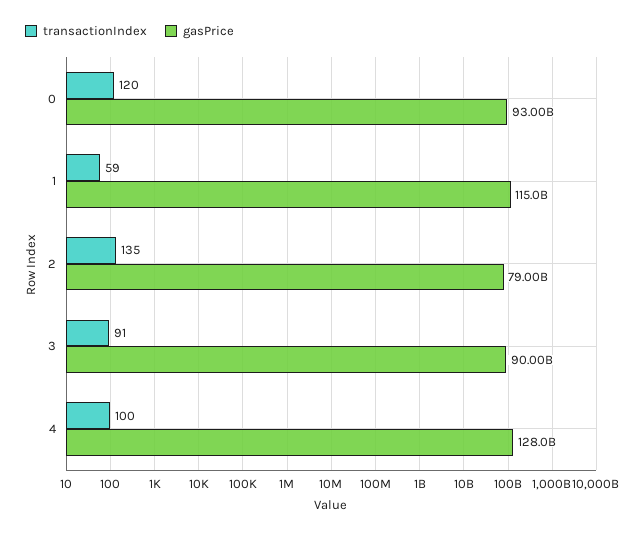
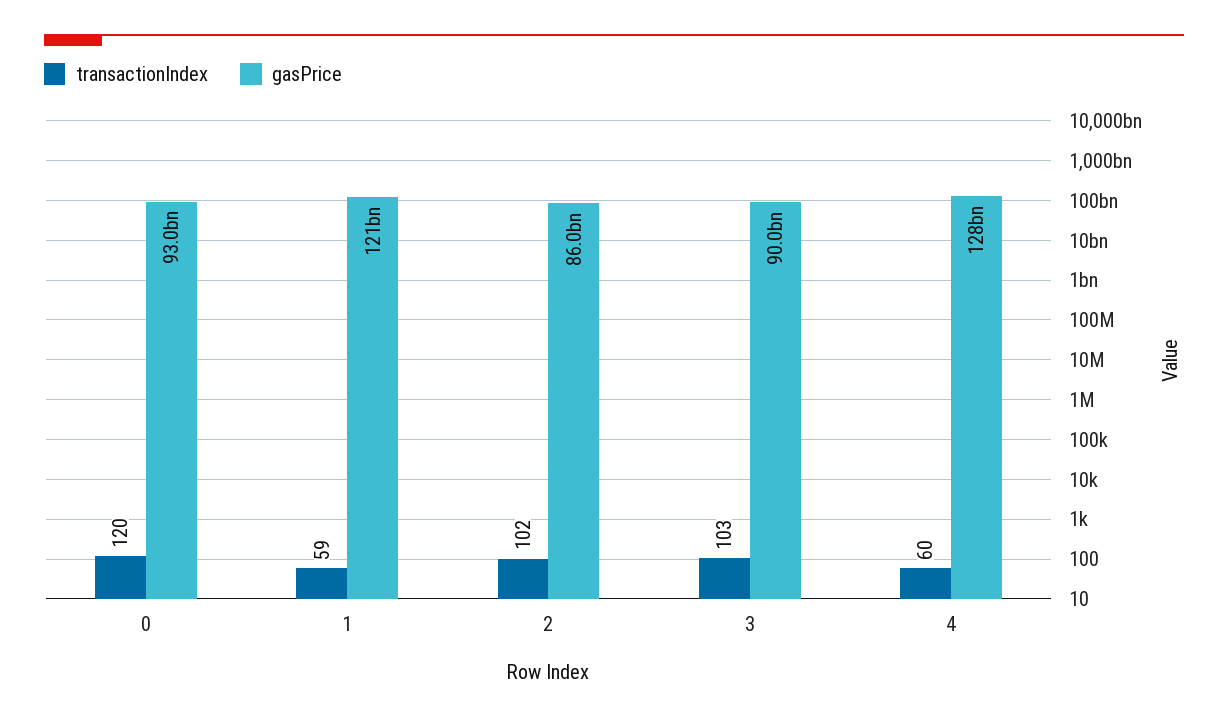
gasPrice, 1: 115000000000 -> 121000000000
transactionIndex, 2: 135 -> 102
gasPrice, 2: 79000000000 -> 86000000000
transactionIndex, 3: 91 -> 103
transactionIndex, 4: 100 -> 60

